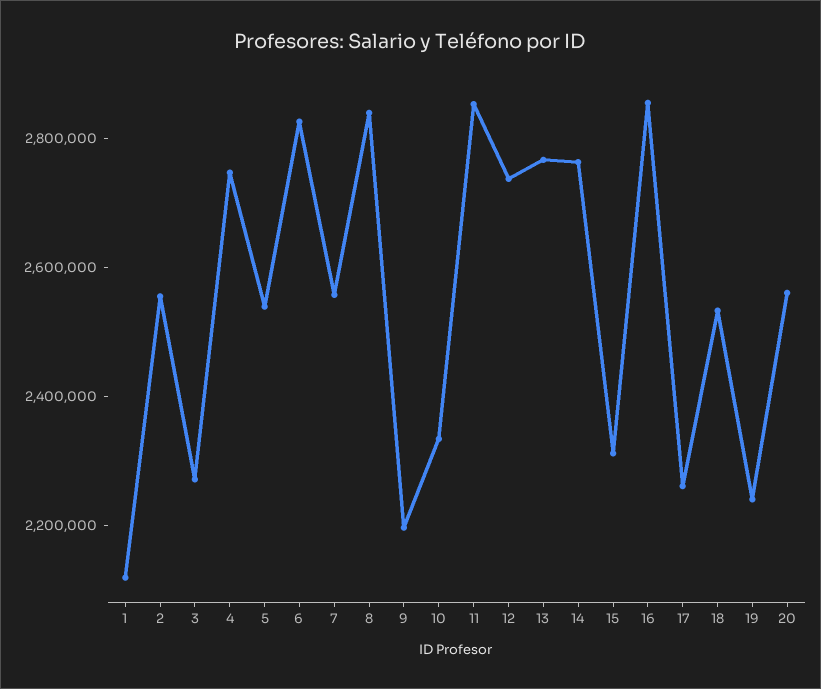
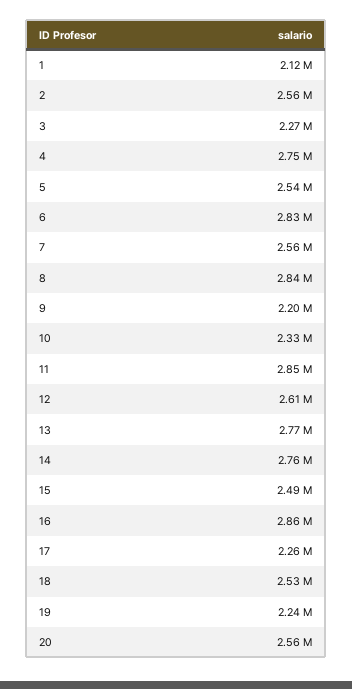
12: 2750000 -> 2610000
15: 2300000 -> 2490000

